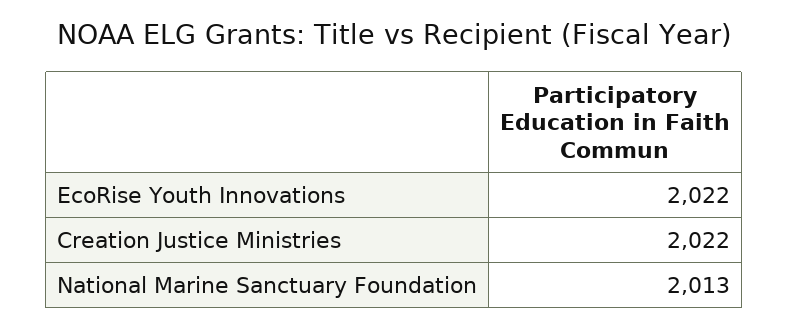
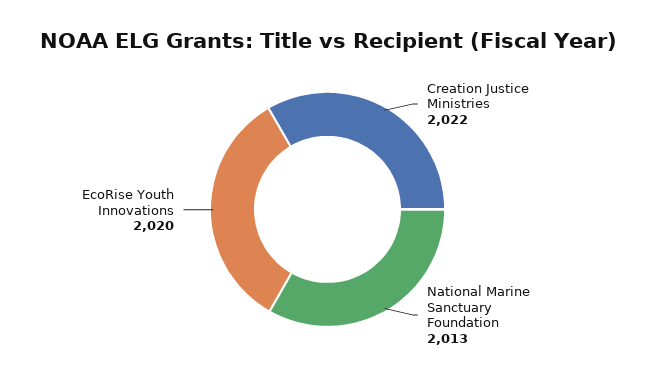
EcoRise Youth Innovations: 2022 -> 2020

